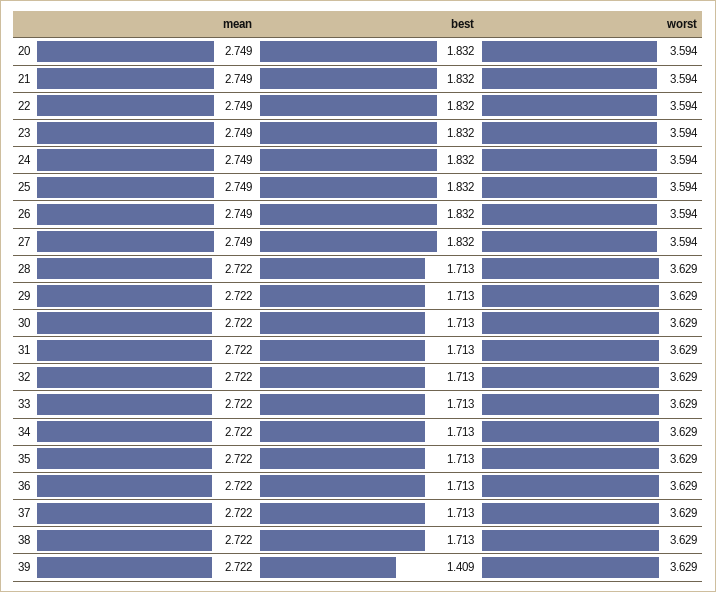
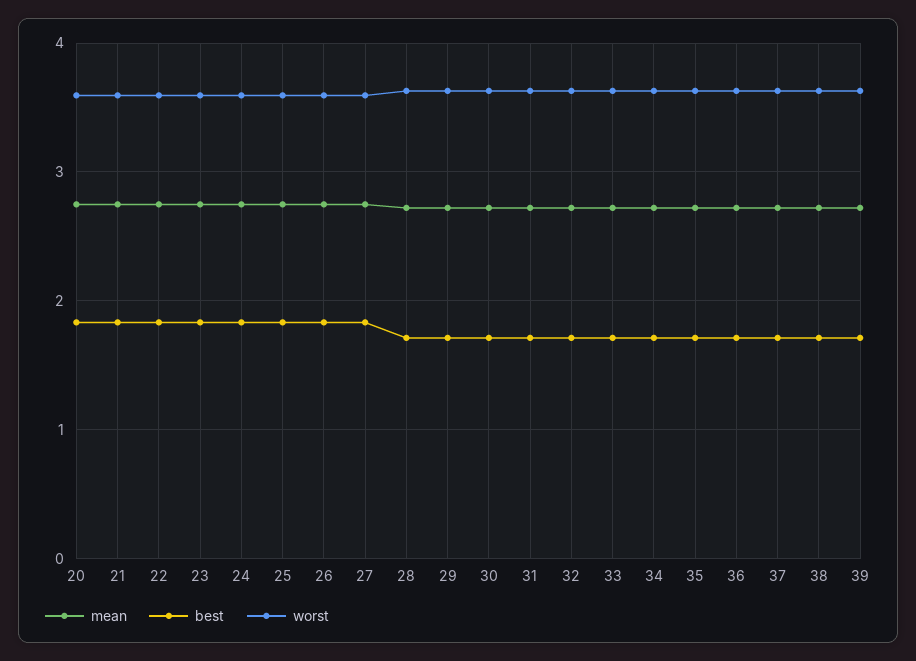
best, 39: 1.409 -> 1.7

